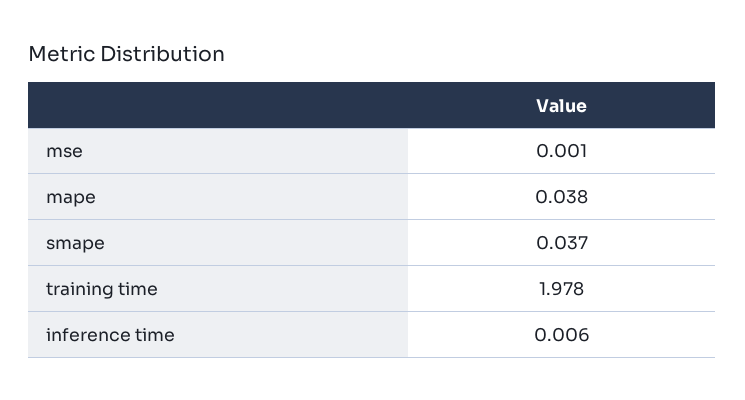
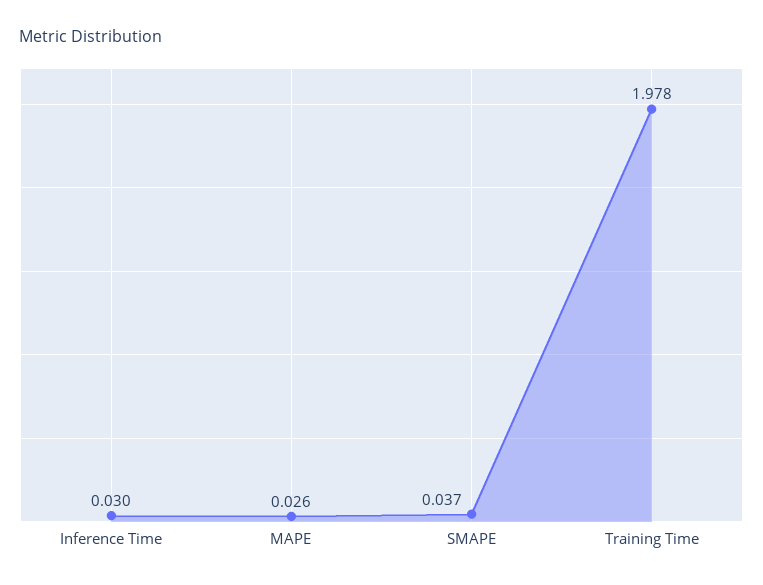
mse: 0.001 -> none
mape: 0.038 -> 0.026
inference time: 0.006 -> 0.03

